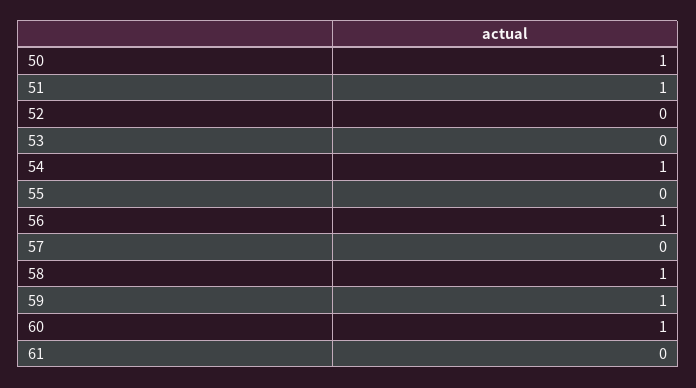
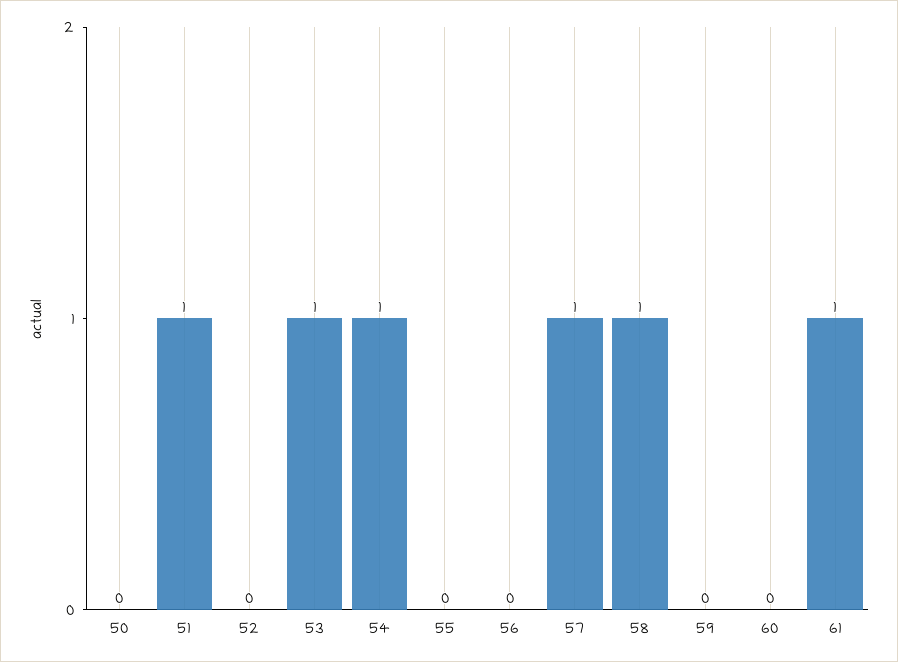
50: 1 -> 0
53: 0 -> 1
56: 1 -> 0
57: 0 -> 1
59: 1 -> 0
60: 1 -> 0
61: 0 -> 1

